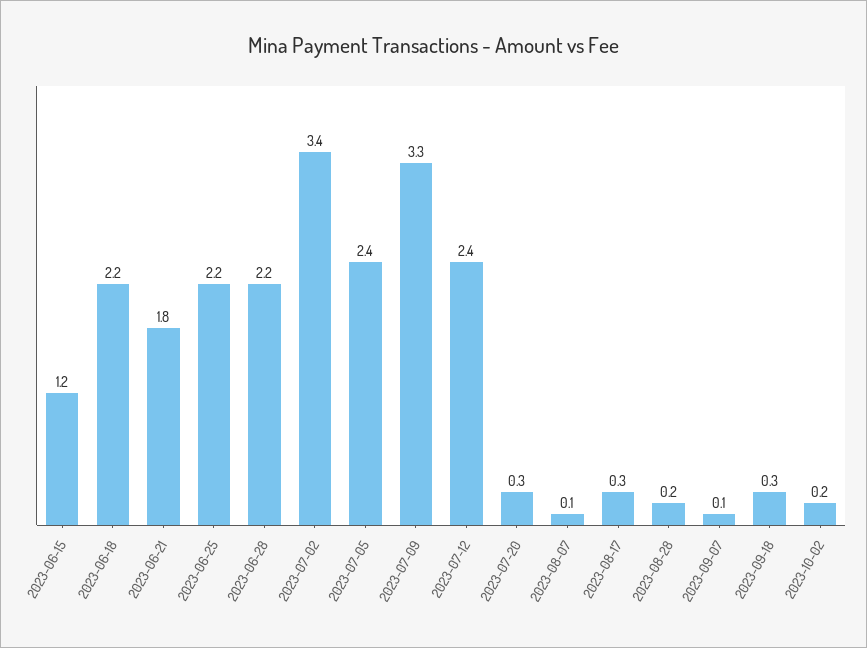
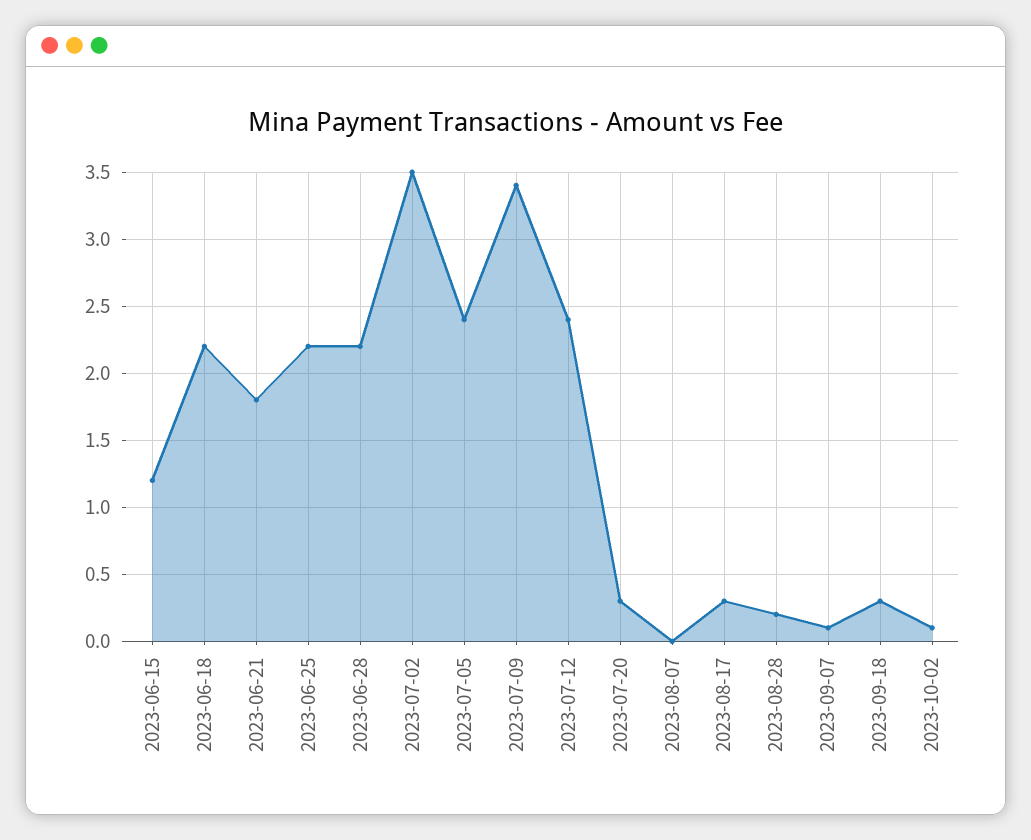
2023-07-02: 3.4 -> 3.5
2023-07-09: 3.3 -> 3.4
2023-08-07: 0.1 -> 0
2023-10-02: 0.2 -> 0.1

